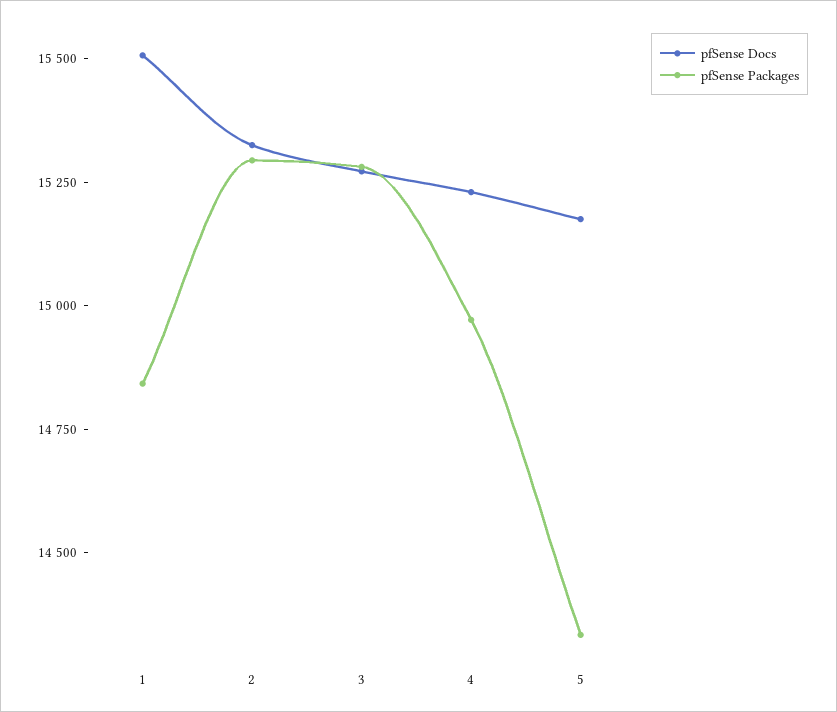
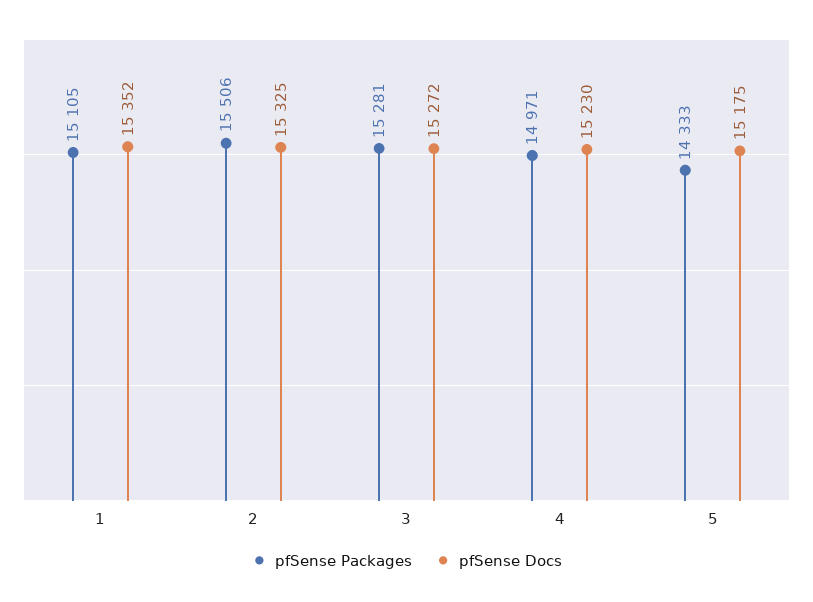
pfSense Docs, 1: 15500 -> 15352
pfSense Packages, 1: 14850 -> 15105
pfSense Packages, 2: 15300 -> 15506

